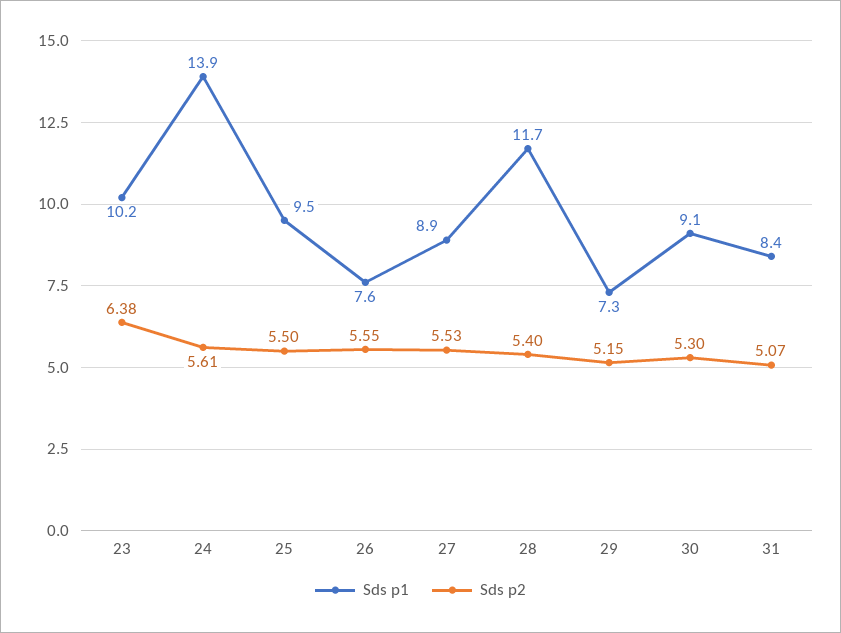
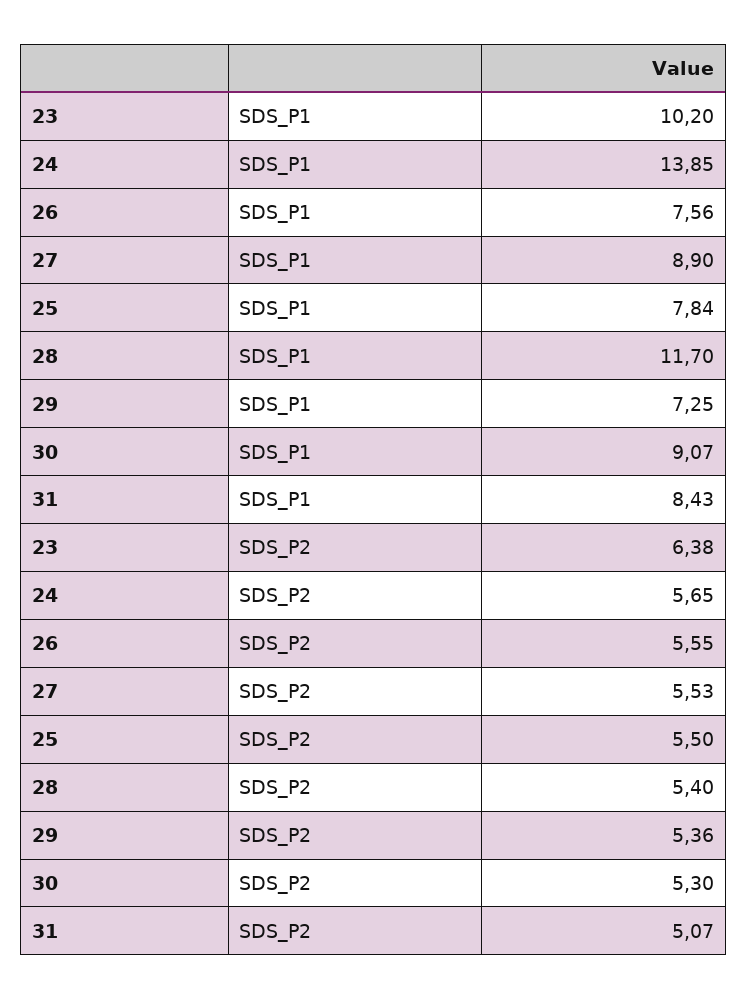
Sds p2, 24: 5.61 -> 5.65
Sds p1, 25: 9.5 -> 7.84
Sds p2, 29: 5.15 -> 5.36

